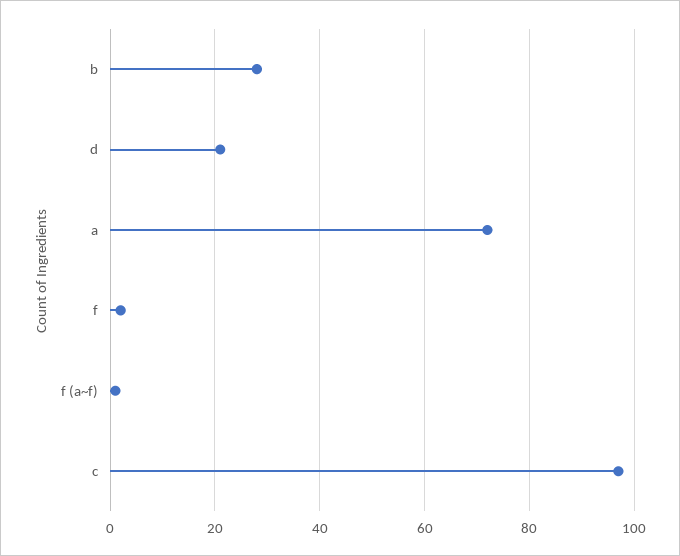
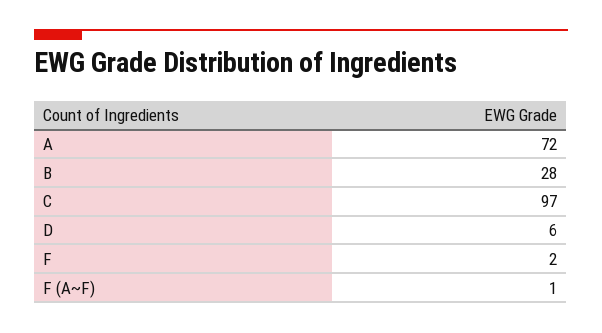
d: 20 -> 6

